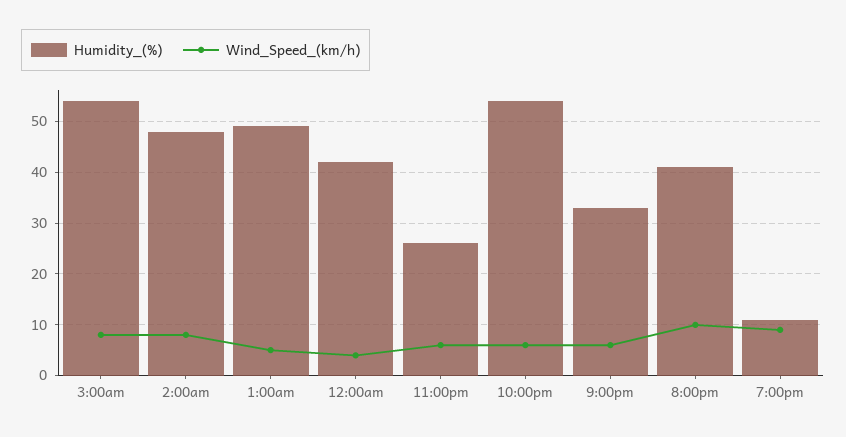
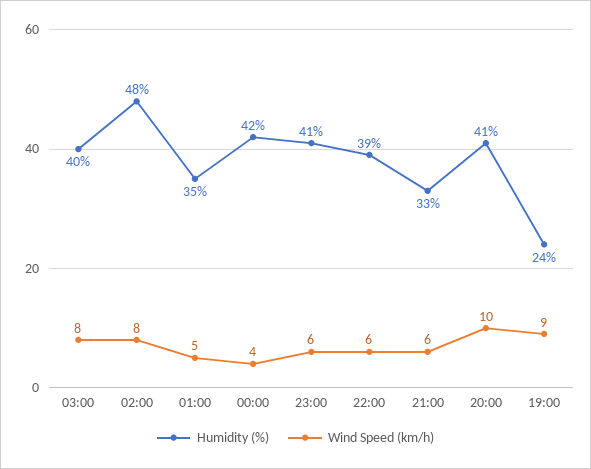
Humidity_(%), 3:00am: 55 -> 40
Humidity_(%), 1:00am: 50 -> 35
Humidity_(%), 11:00pm: 25 -> 41
Humidity_(%), 10:00pm: 55 -> 39
Humidity_(%), 7:00pm: 10 -> 24

